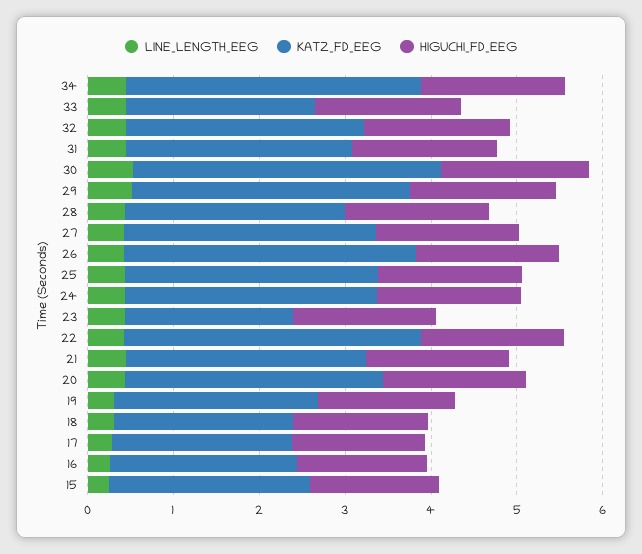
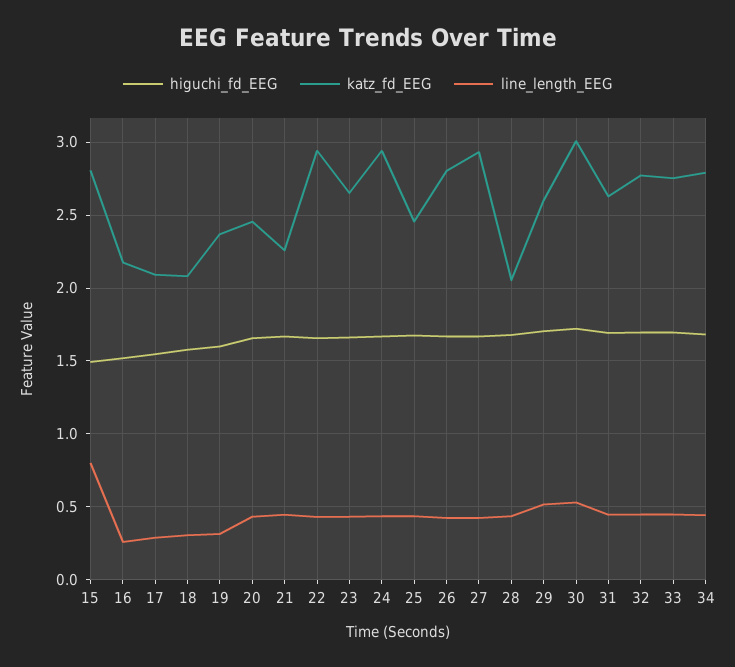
KATZ_FD_EEG, 34: 3.4 -> 2.8
KATZ_FD_EEG, 33: 2.2 -> 2.75
KATZ_FD_EEG, 30: 3.6 -> 3
KATZ_FD_EEG, 29: 3.2 -> 2.6
KATZ_FD_EEG, 28: 2.6 -> 2.05
KATZ_FD_EEG, 26: 3.4 -> 2.8
KATZ_FD_EEG, 25: 3 -> 2.45
KATZ_FD_EEG, 23: 2 -> 2.65
KATZ_FD_EEG, 22: 3.4 -> 2.95
KATZ_FD_EEG, 21: 2.8 -> 2.25
KATZ_FD_EEG, 20: 3 -> 2.45
LINE_LENGTH_EEG, 15: 0.2 -> 0.8
KATZ_FD_EEG, 15: 2.4 -> 2.8

